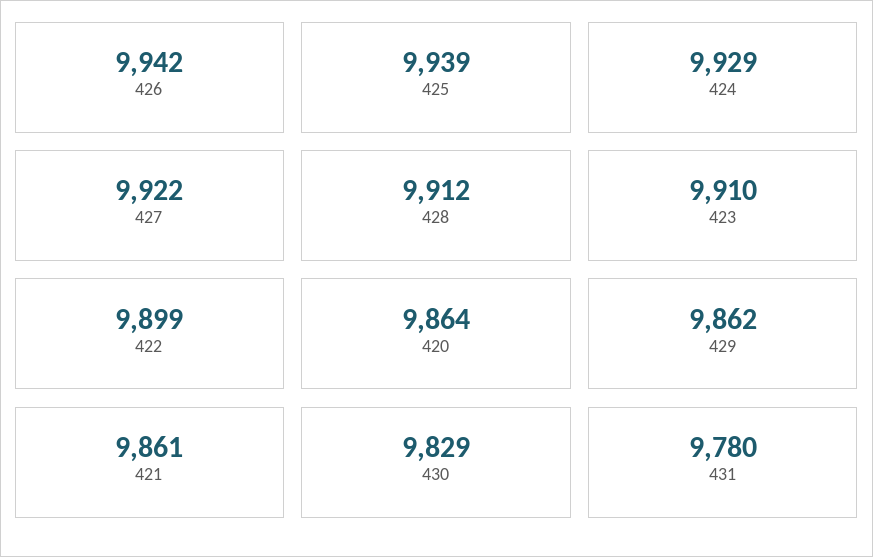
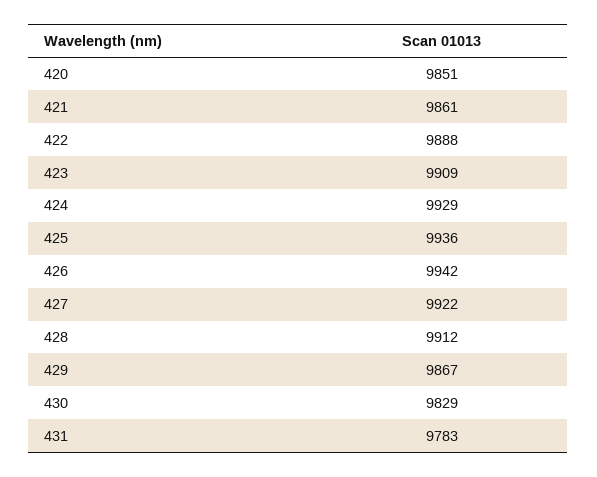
425: 9939 -> 9936
423: 9910 -> 9909
422: 9899 -> 9888
420: 9864 -> 9851
429: 9862 -> 9867
431: 9780 -> 9783

